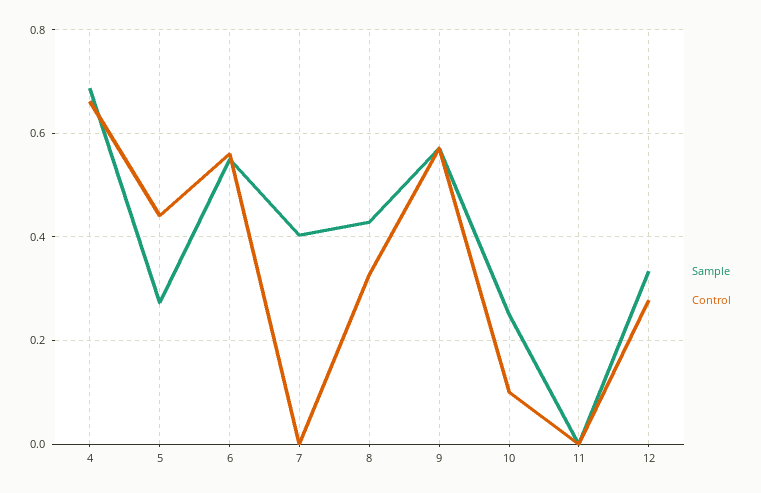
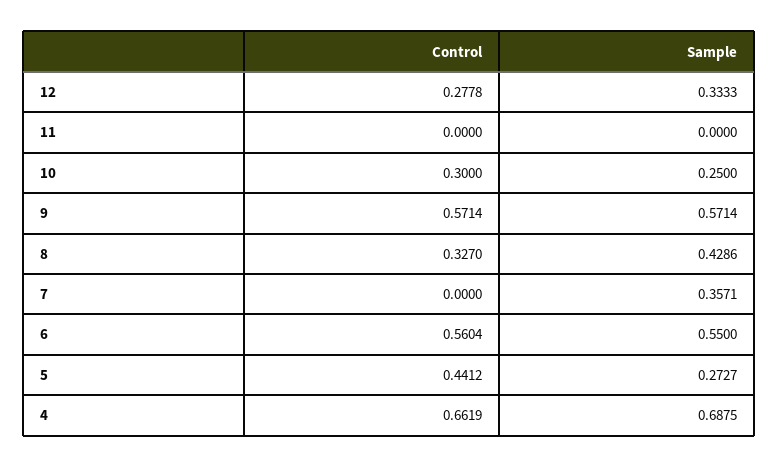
Sample, 7: 0.4 -> 0.3571
Control, 10: 0.1 -> 0.3

